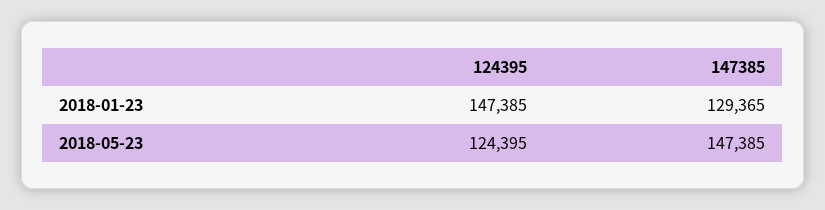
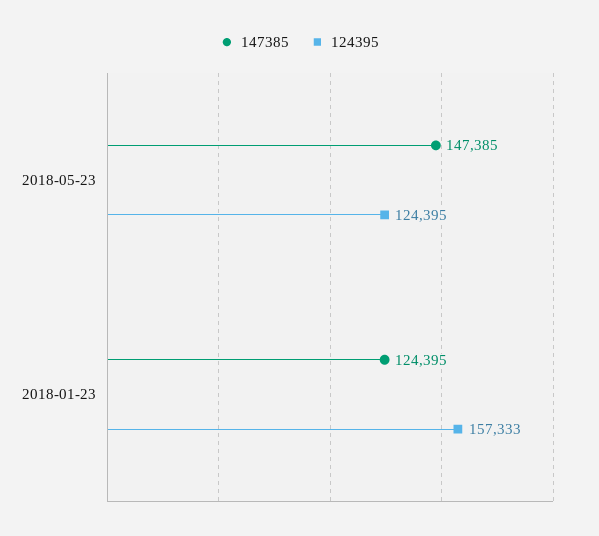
124395, 2018-01-23: 147385 -> 157333
147385, 2018-01-23: 129365 -> 124395

